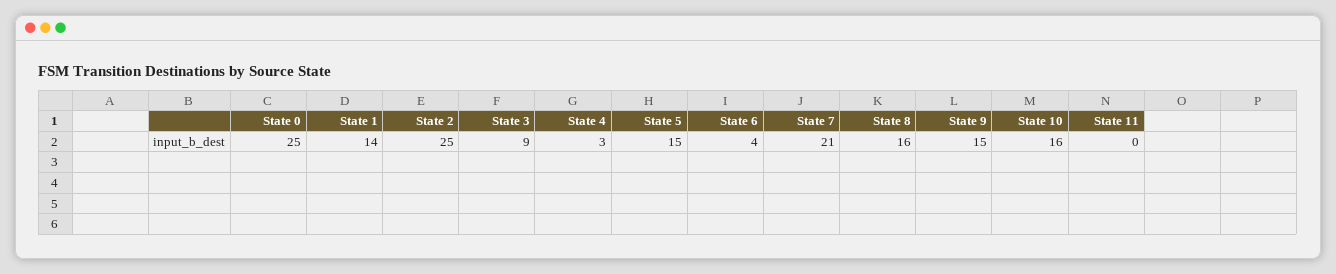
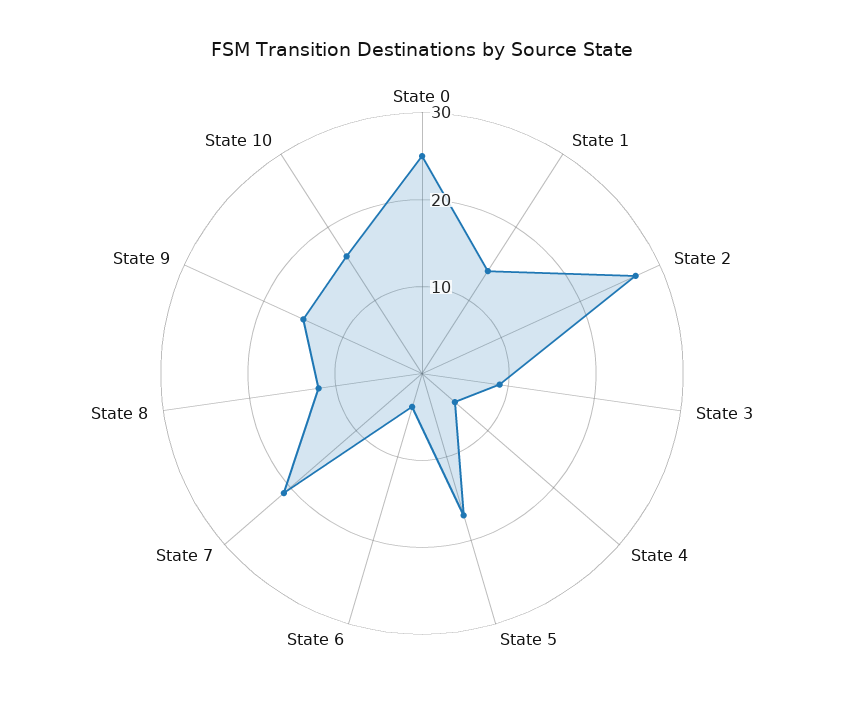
State 2: 25 -> 27
State 4: 3 -> 5
State 5: 15 -> 17
State 8: 16 -> 12
State 11: 0 -> none

